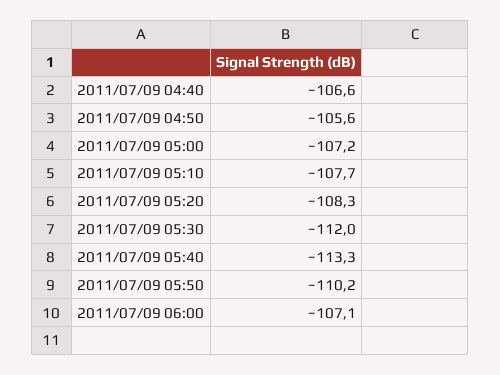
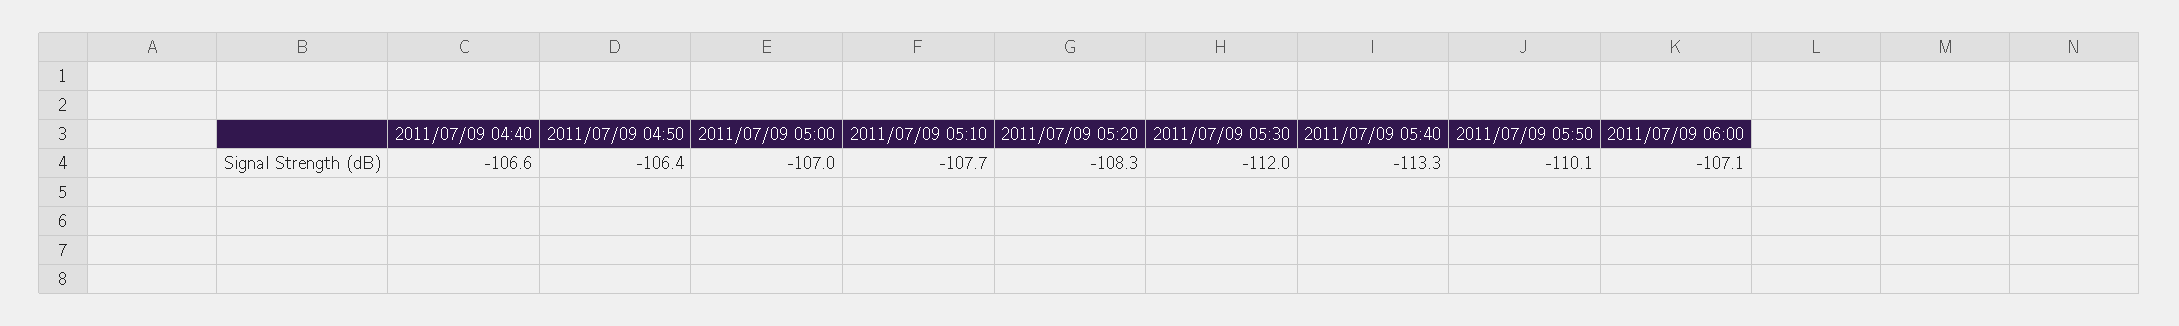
2011/07/09 04:50: -105.6 -> -106.4
2011/07/09 05:00: -107.2 -> -107
2011/07/09 05:50: -110.2 -> -110.1

